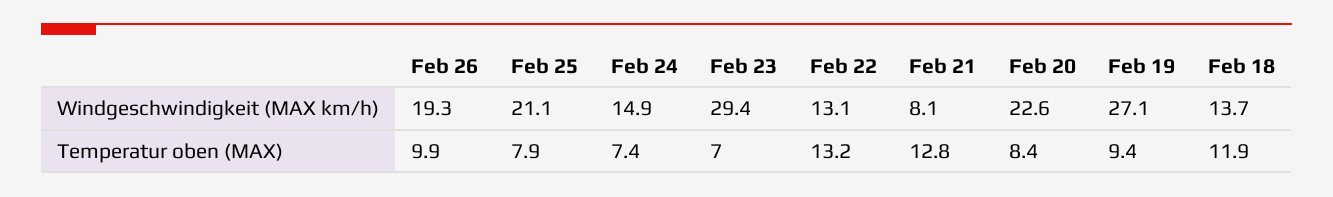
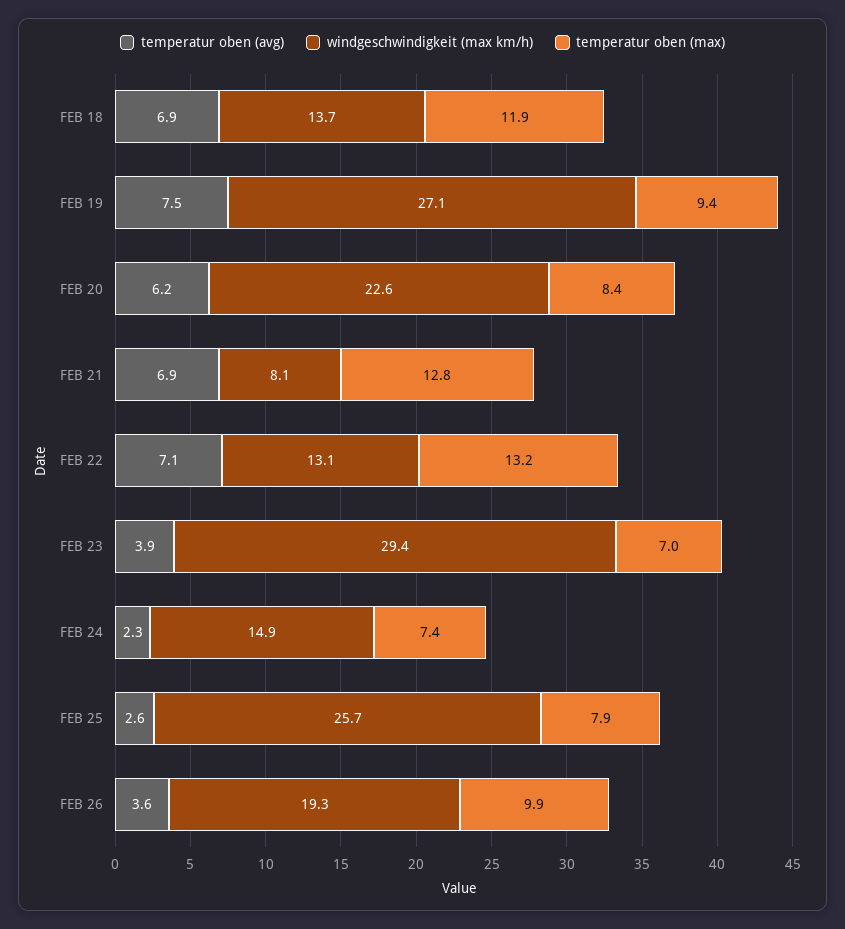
Windgeschwindigkeit (MAX km/h), Feb 25: 21.1 -> 25.7
temperatur oben (avg), Feb 18: none -> 6.9
temperatur oben (avg), Feb 19: none -> 7.5
temperatur oben (avg), Feb 20: none -> 6.2
temperatur oben (avg), Feb 21: none -> 6.9
temperatur oben (avg), Feb 22: none -> 7.1
temperatur oben (avg), Feb 23: none -> 3.9
temperatur oben (avg), Feb 24: none -> 2.3
temperatur oben (avg), Feb 25: none -> 2.6
temperatur oben (avg), Feb 26: none -> 3.6

